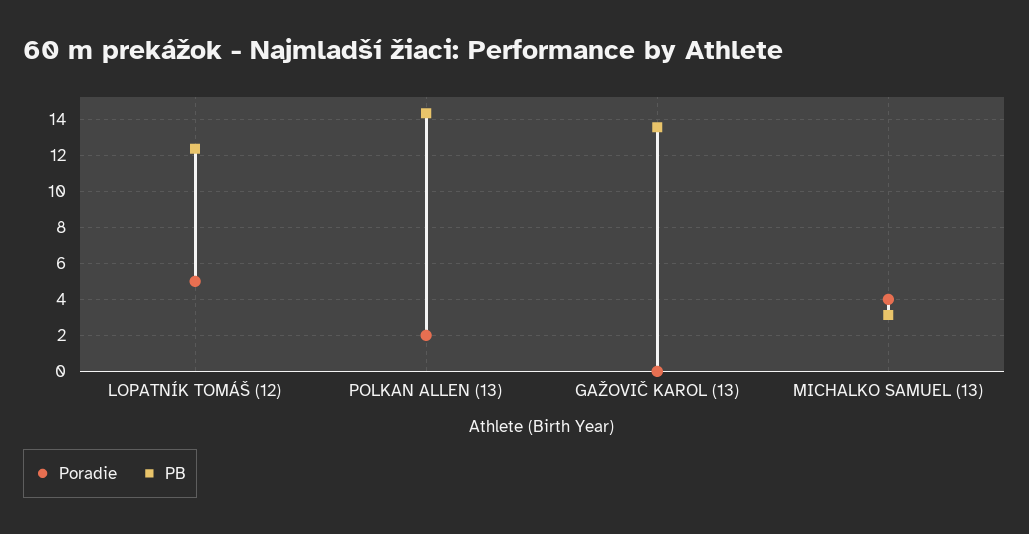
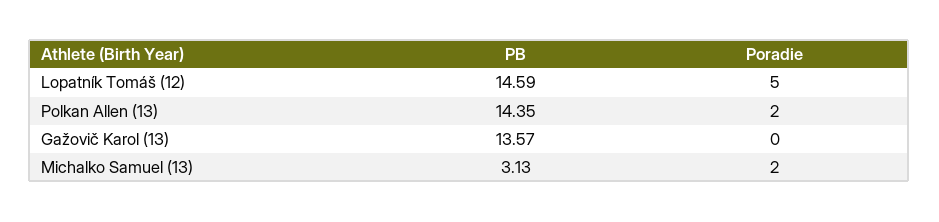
PB, LOPATNÍK TOMÁŠ (12): 12.5 -> 14.59
Poradie, MICHALKO SAMUEL (13): 4 -> 2

